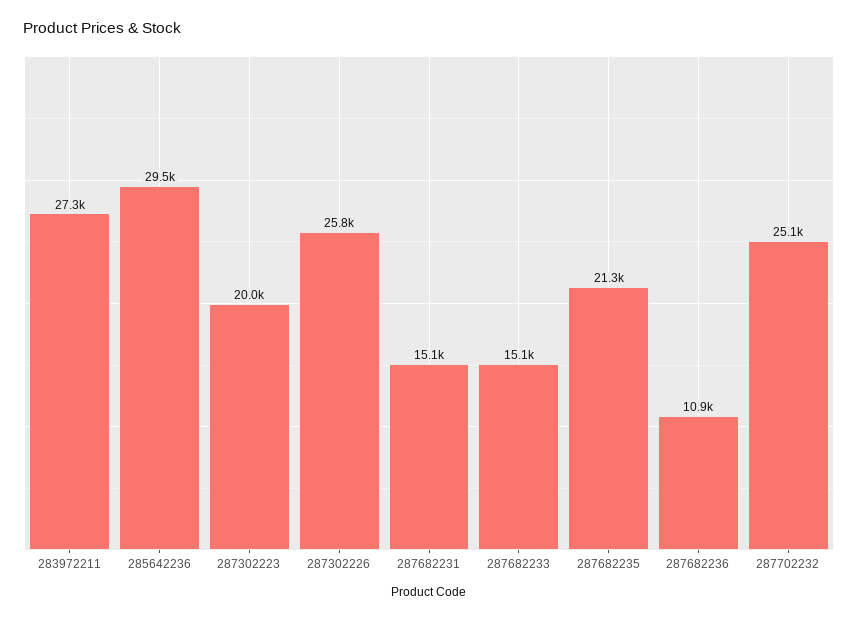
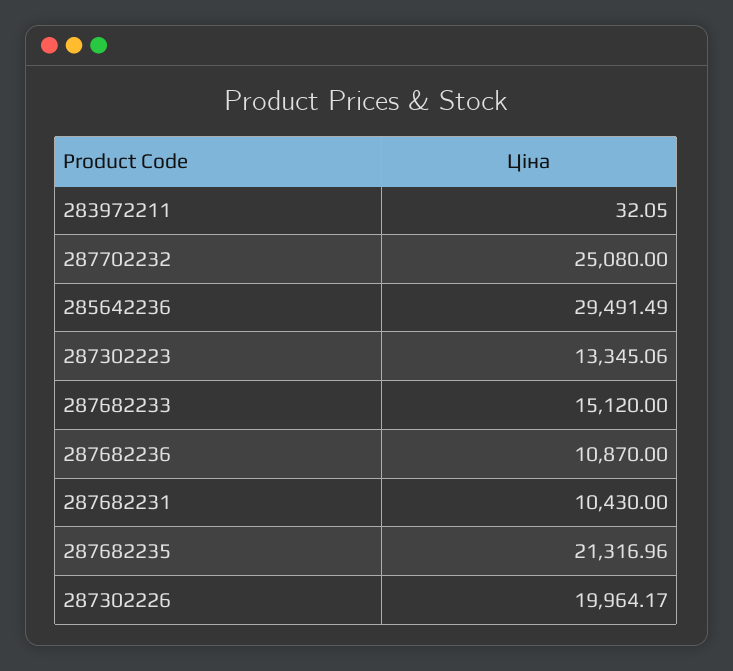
283972211: 27300 -> 32.05
287302223: 20000 -> 13345.06
287302226: 25800 -> 19964.17
287682231: 15100 -> 10430

